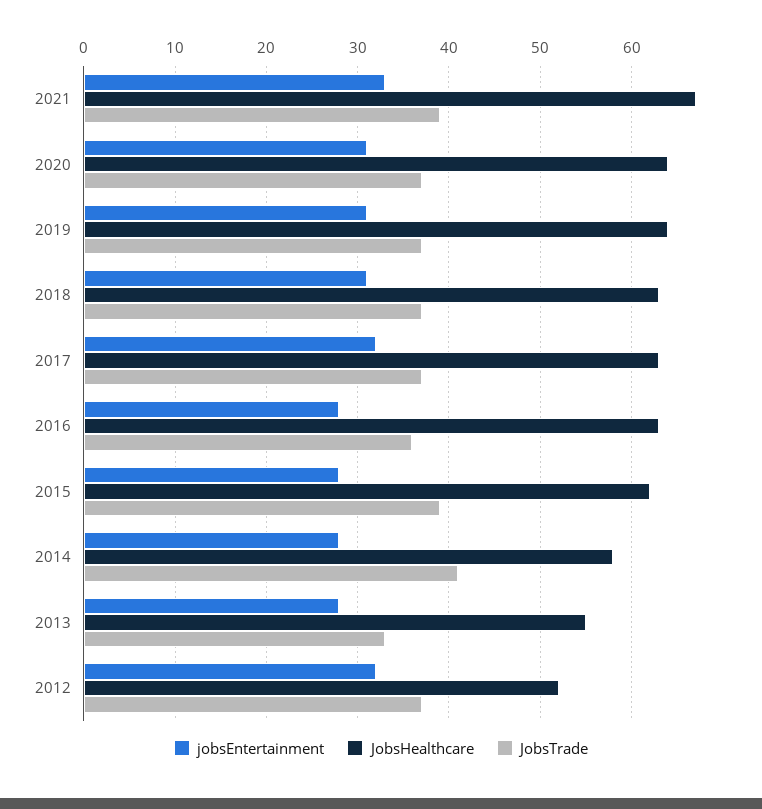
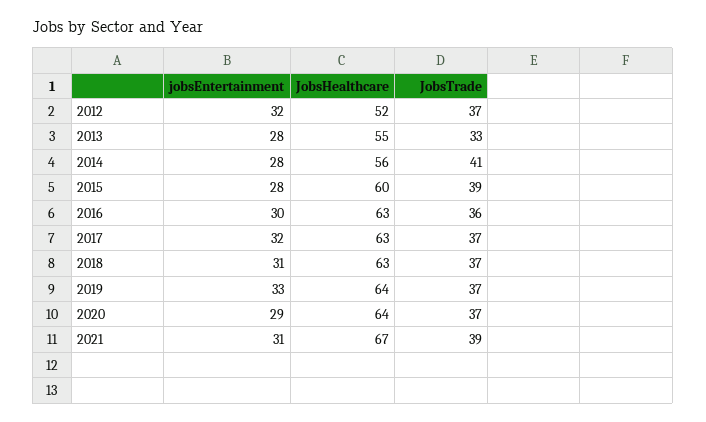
jobsEntertainment, 2021: 33 -> 31
jobsEntertainment, 2020: 31 -> 29
jobsEntertainment, 2019: 31 -> 33
jobsEntertainment, 2016: 28 -> 30
JobsHealthcare, 2015: 62 -> 60
JobsHealthcare, 2014: 58 -> 56

